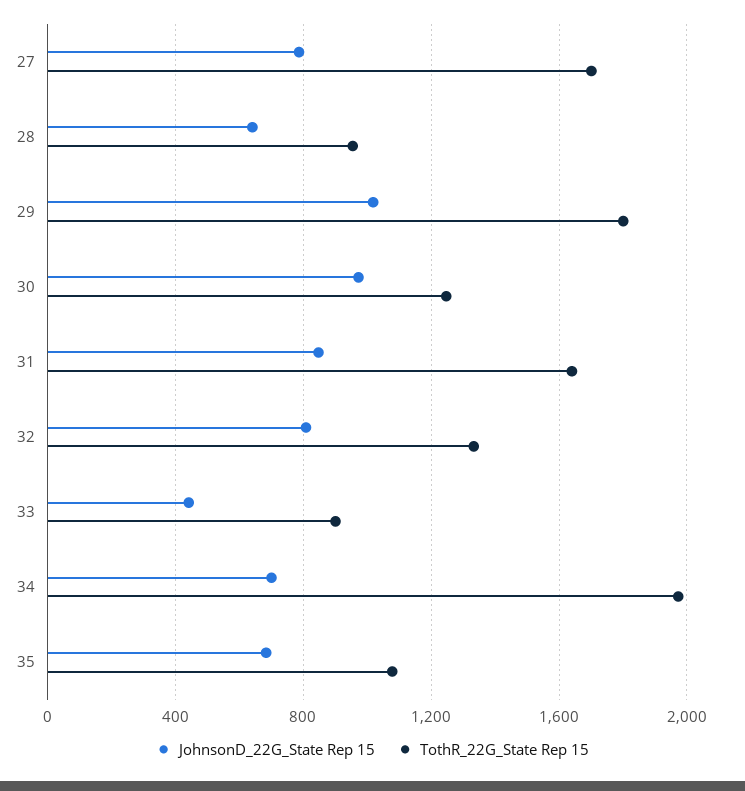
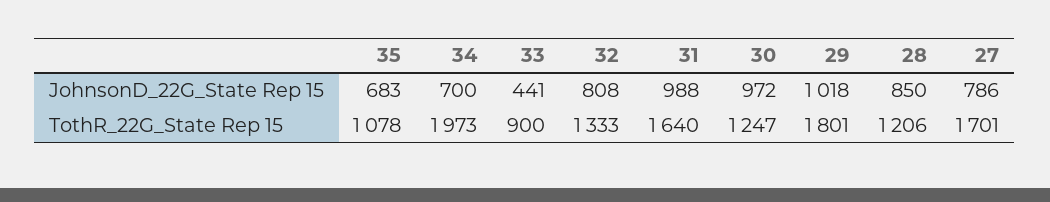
JohnsonD_22G_State Rep 15, 28: 650 -> 850
TothR_22G_State Rep 15, 28: 950 -> 1206
JohnsonD_22G_State Rep 15, 31: 850 -> 988

